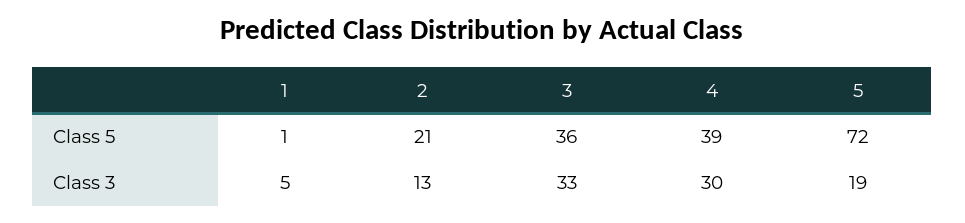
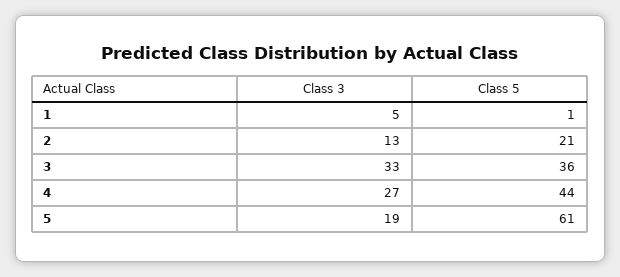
4, Class 5: 39 -> 44
5, Class 5: 72 -> 61
4, Class 3: 30 -> 27

